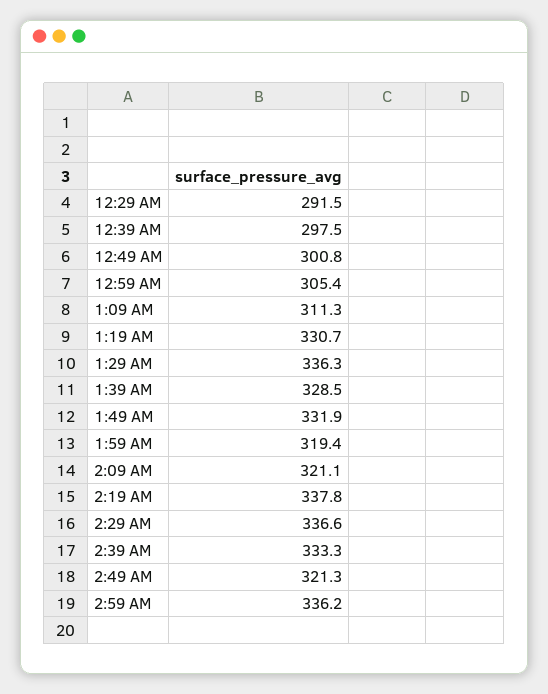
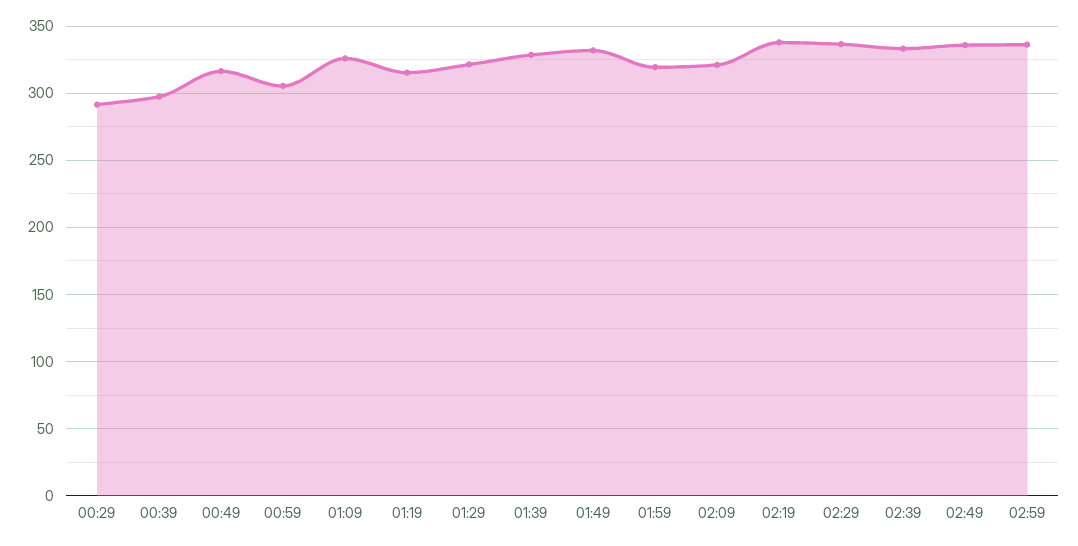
12:49 AM: 300.8 -> 315
1:09 AM: 311.3 -> 325
1:19 AM: 330.7 -> 315
1:29 AM: 336.3 -> 320
2:49 AM: 321.3 -> 335

